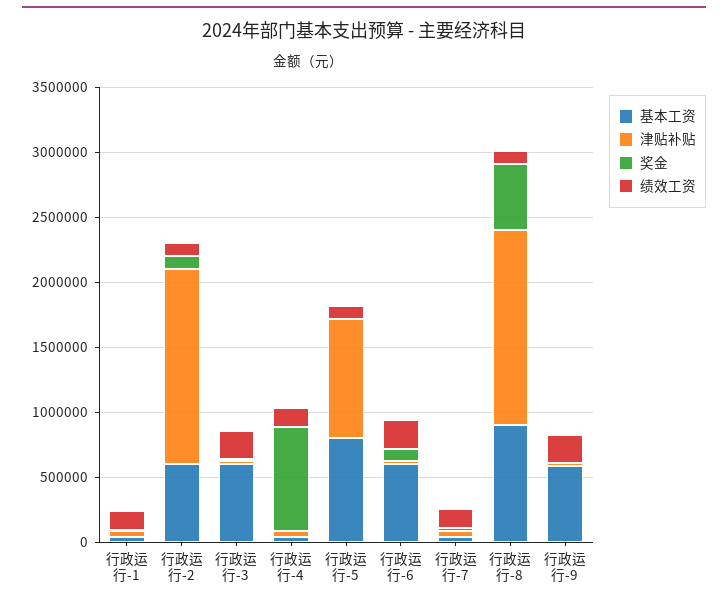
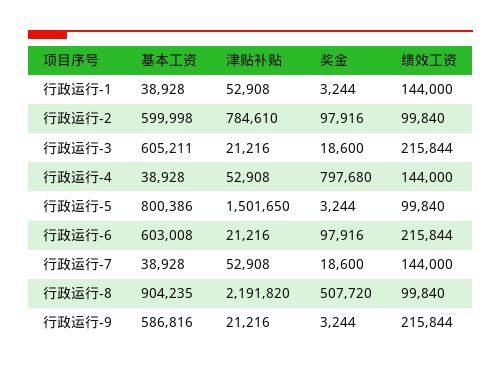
津贴补贴, 行政运行-2: 1500000 -> 784610
津贴补贴, 行政运行-5: 900000 -> 1501650
津贴补贴, 行政运行-8: 1500000 -> 2191820

